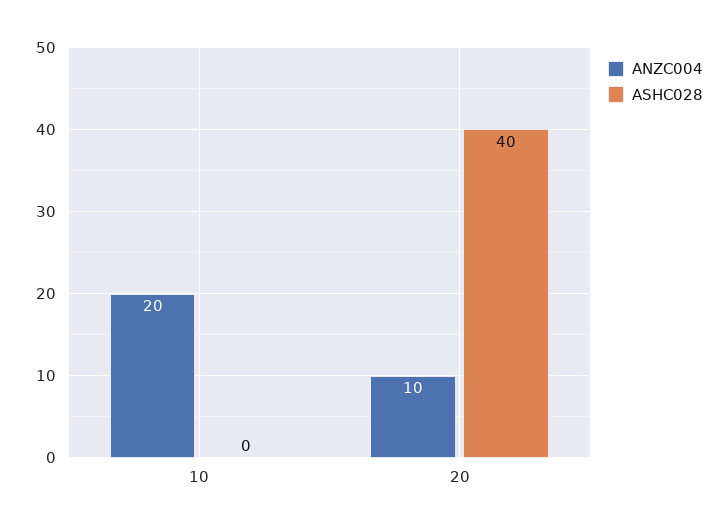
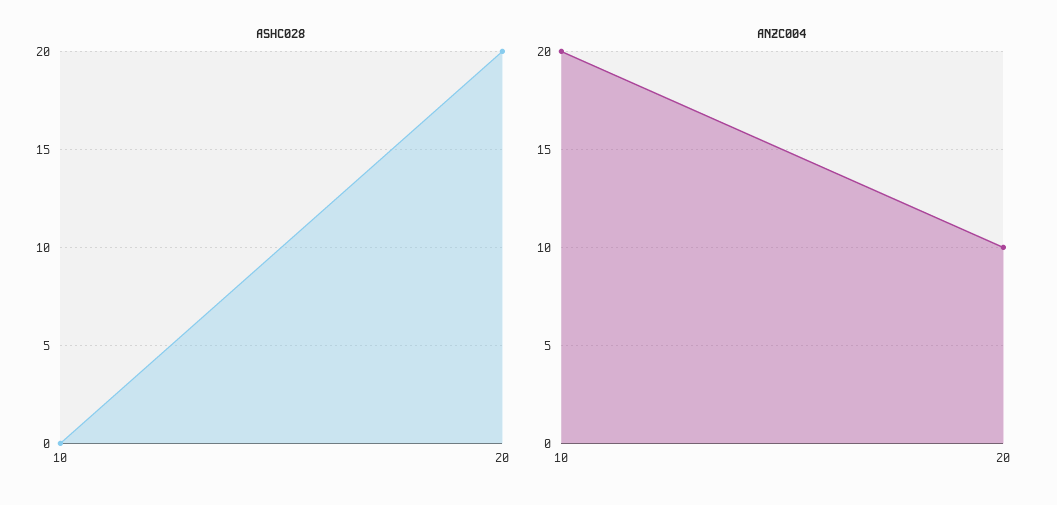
ASHC028, 20: 40 -> 20

